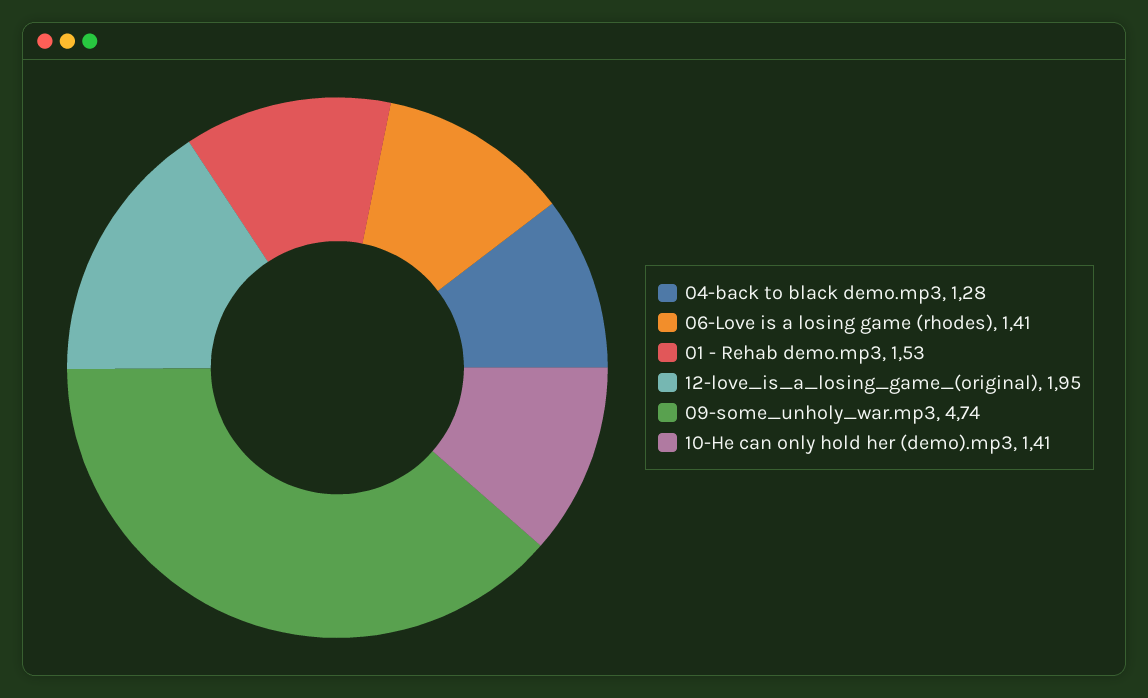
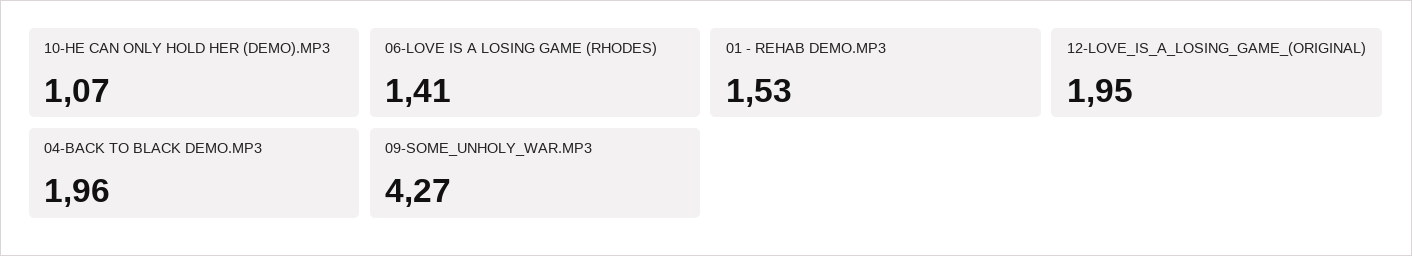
04-back to black demo.mp3: 1.28 -> 1.96
09-some_unholy_war.mp3: 4.74 -> 4.27
10-He can only hold her (demo).mp3: 1.41 -> 1.07

